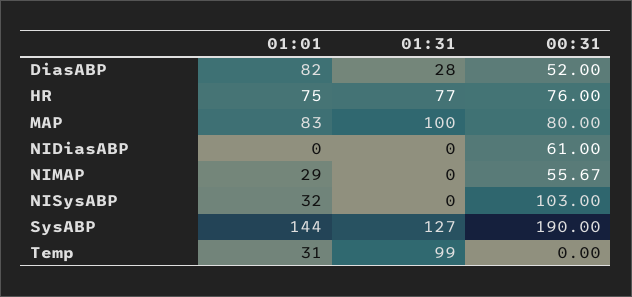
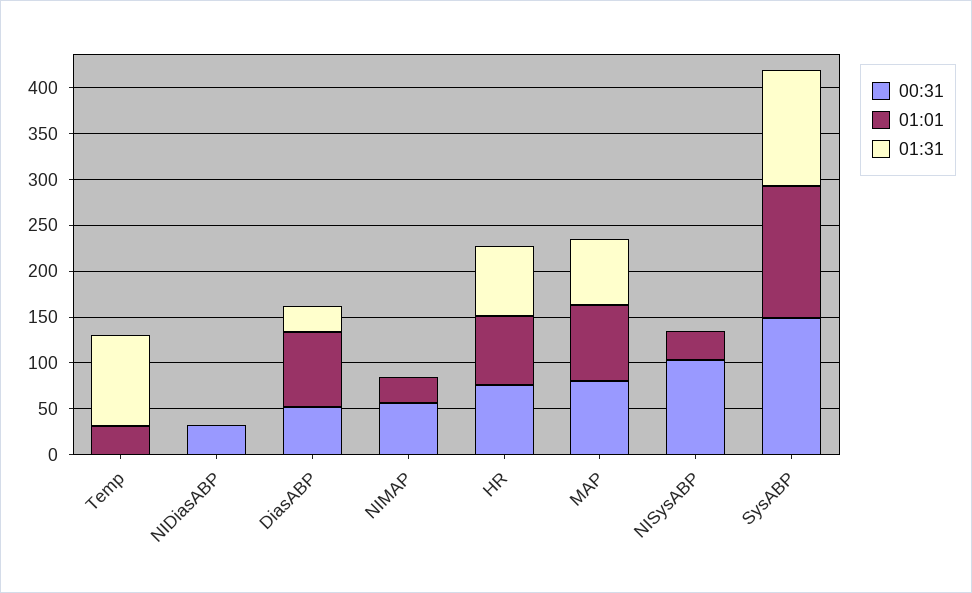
01:31, MAP: 100 -> 70
00:31, NIDiasABP: 61 -> 30
00:31, SysABP: 190 -> 150

